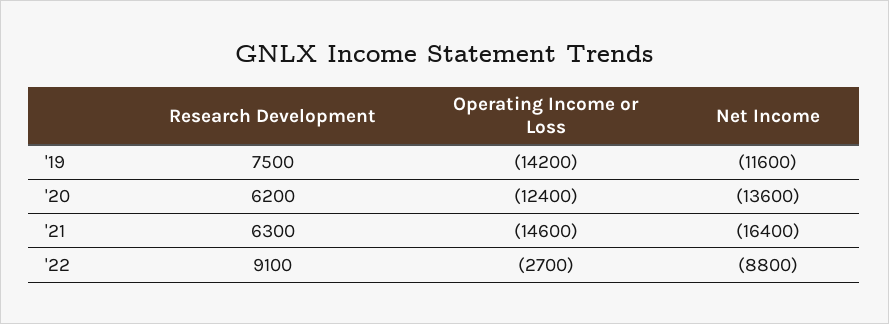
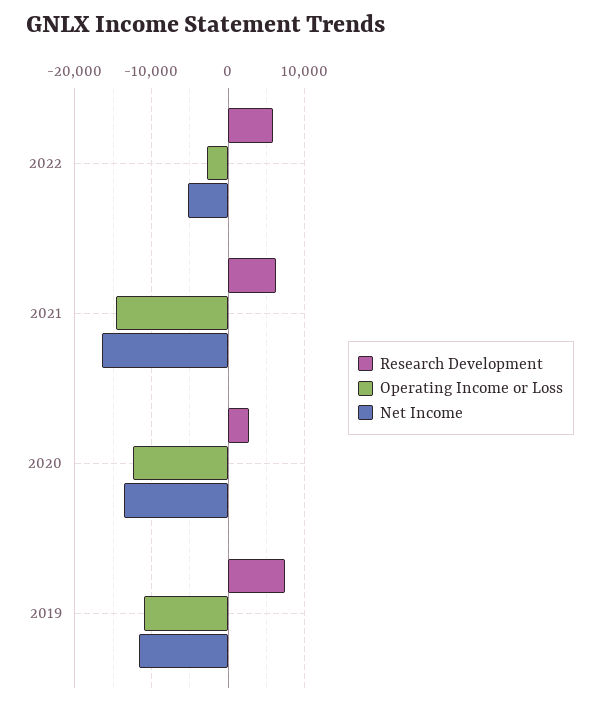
Operating Income or Loss, '19: -14200 -> -11000
Research Development, '20: 6200 -> 3000
Research Development, '22: 9100 -> 6000
Net Income, '22: -8800 -> -5000

